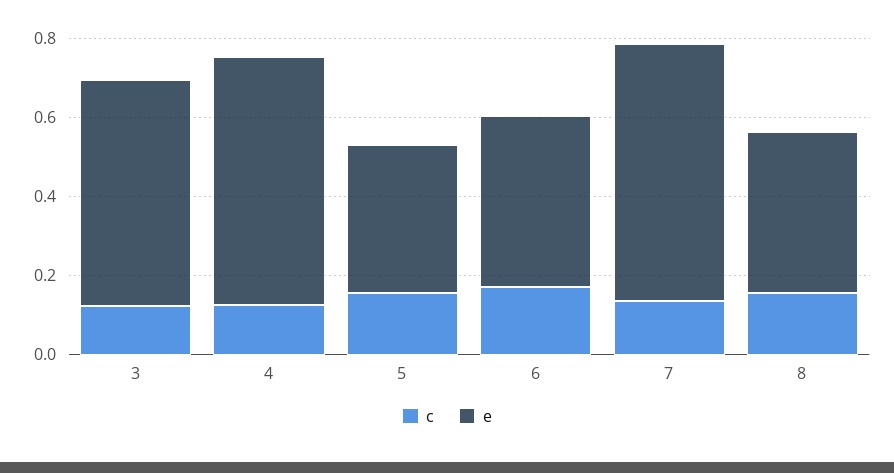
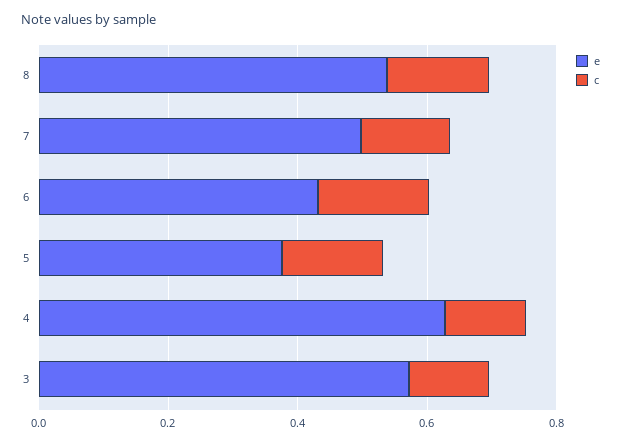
e, 7: 0.65 -> 0.5
e, 8: 0.4 -> 0.55

